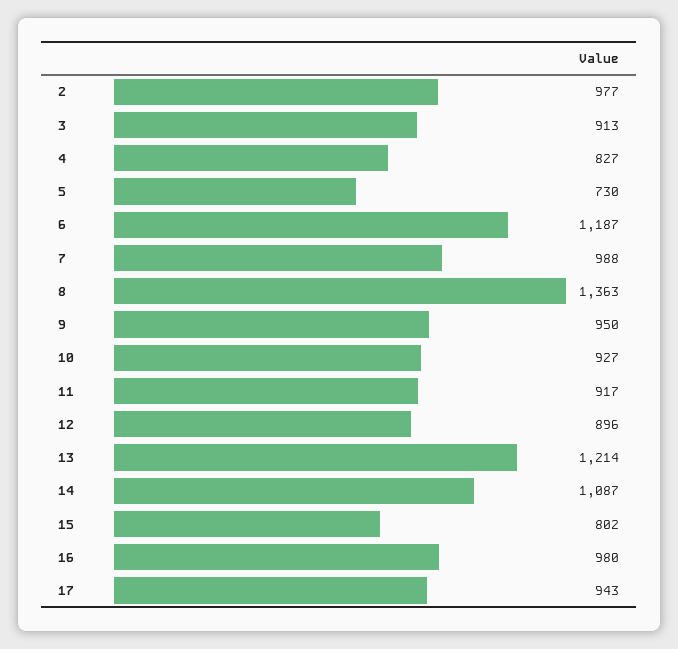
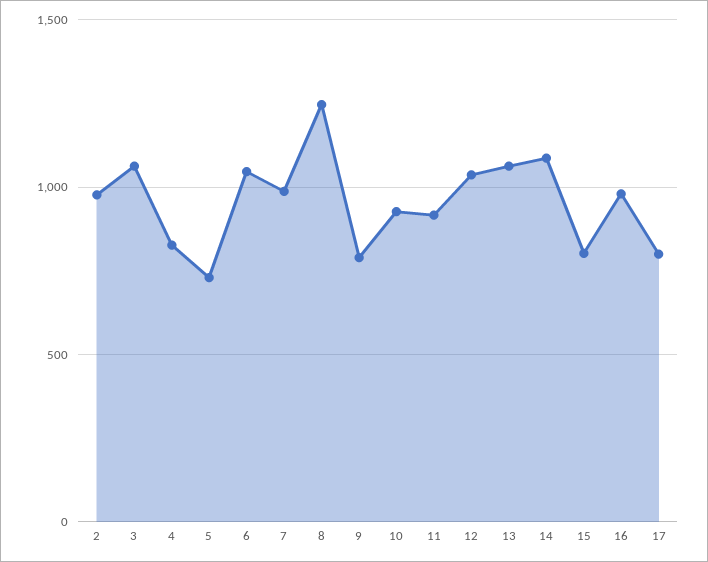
3: 913 -> 1050
6: 1187 -> 1050
8: 1363 -> 1250
9: 950 -> 800
12: 896 -> 1050
13: 1214 -> 1050
17: 943 -> 800

